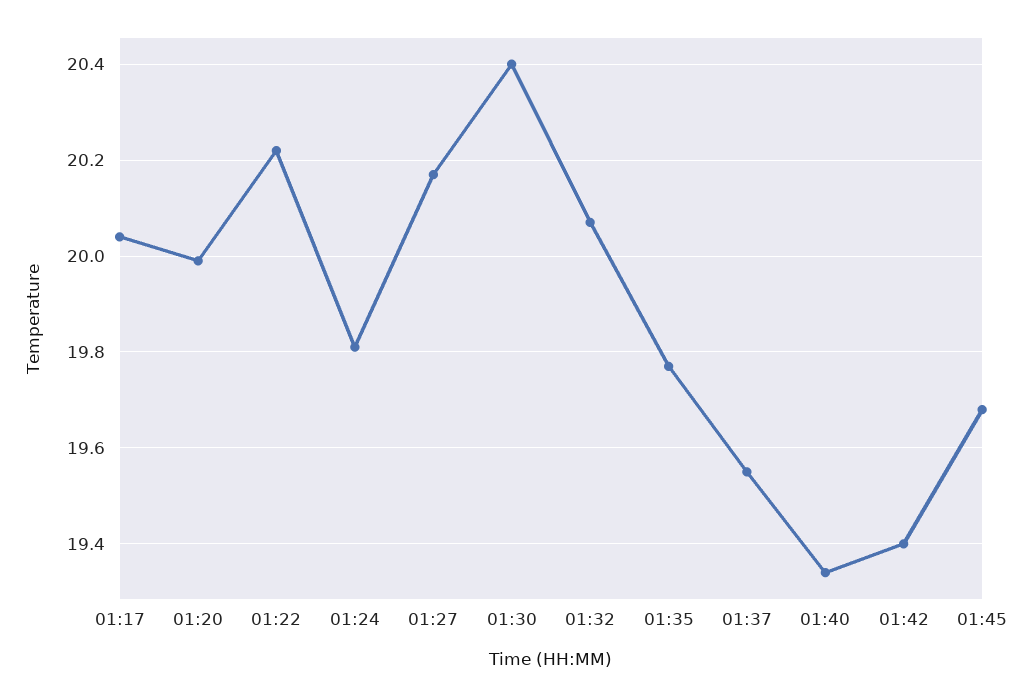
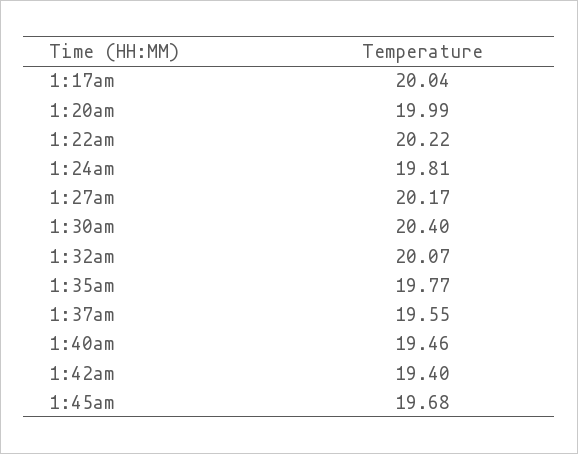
01:40: 19.35 -> 19.46

